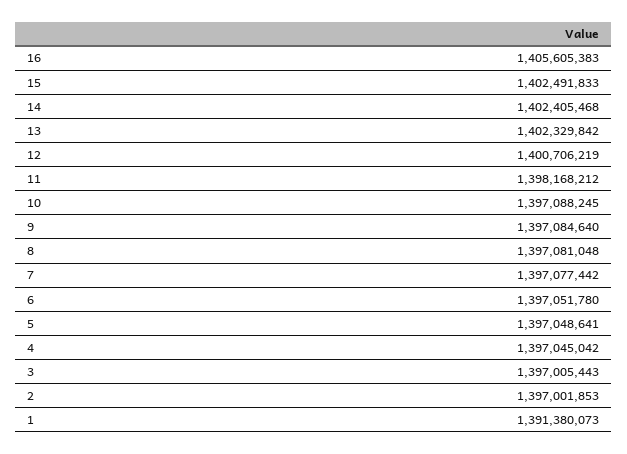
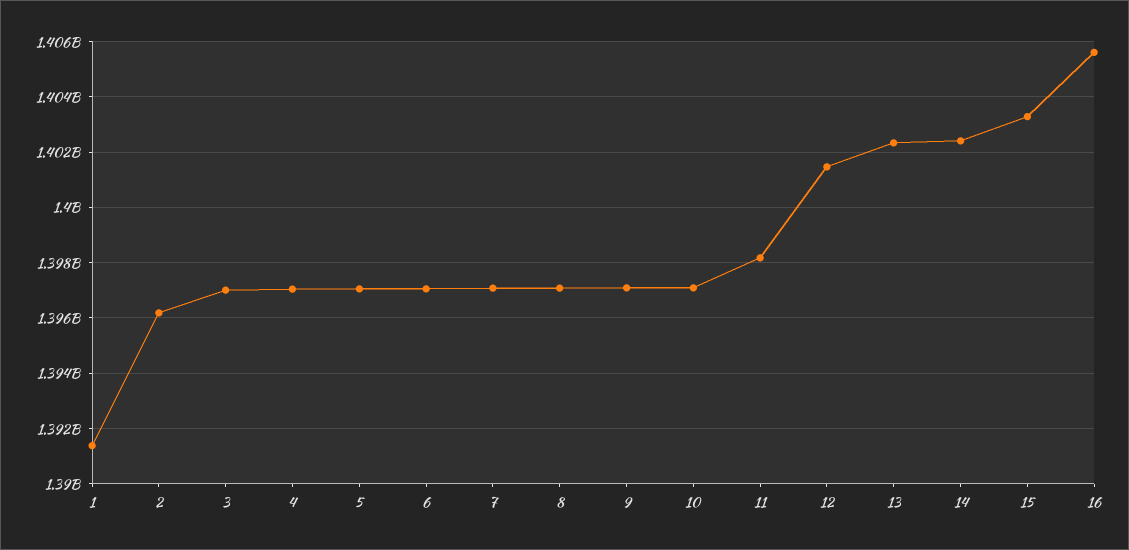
15: 1402491833 -> 1403250000
12: 1400706219 -> 1401500000
2: 1397001853 -> 1396250000

